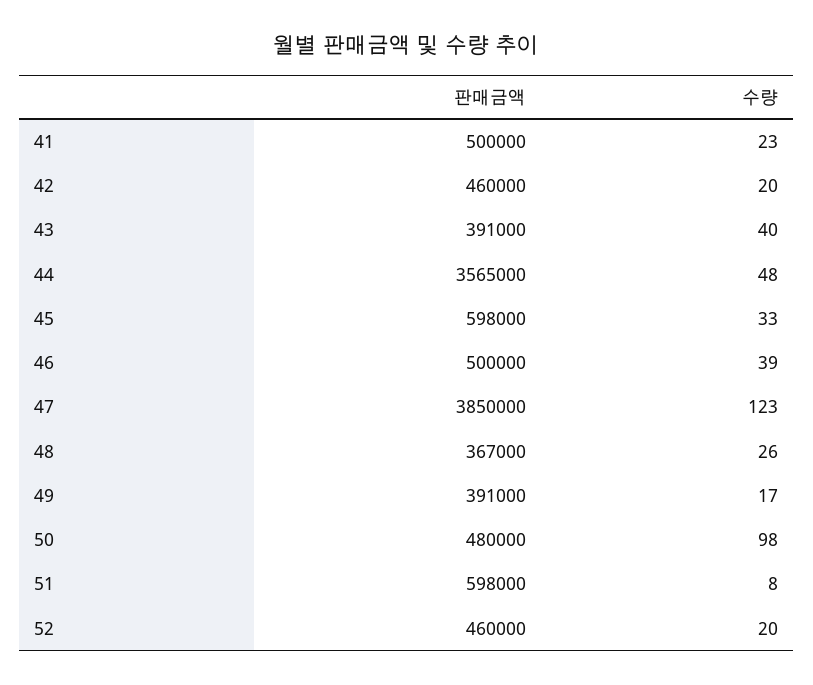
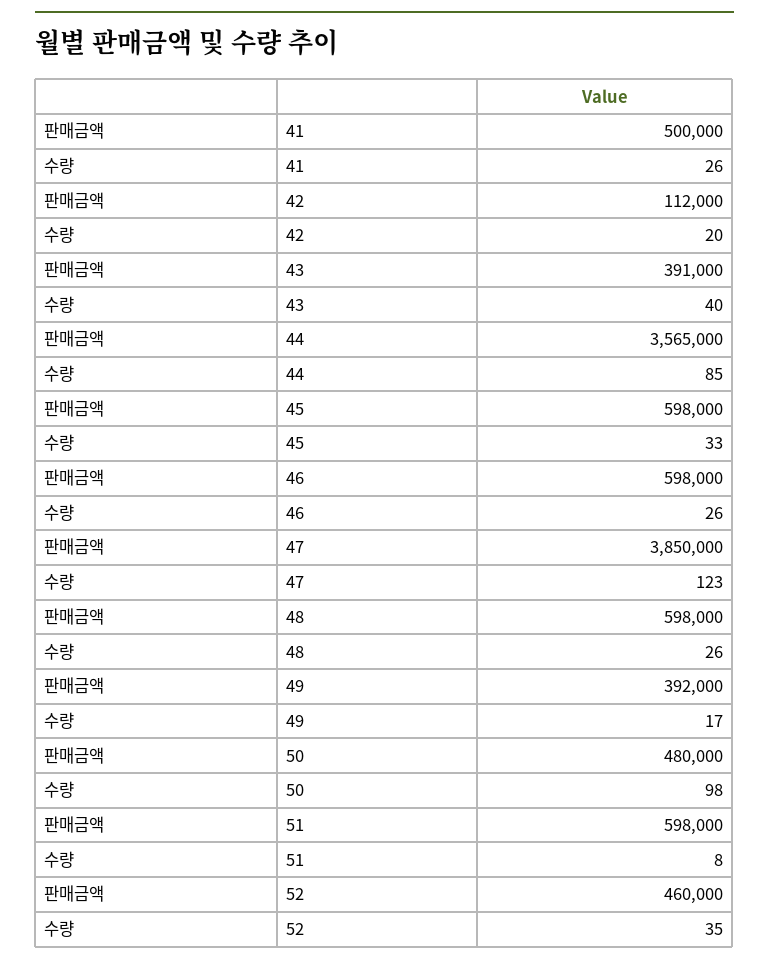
수량, 41: 23 -> 26
판매금액, 42: 460000 -> 112000
수량, 44: 48 -> 85
판매금액, 46: 500000 -> 598000
수량, 46: 39 -> 26
판매금액, 48: 367000 -> 598000
판매금액, 49: 391000 -> 392000
수량, 52: 20 -> 35

